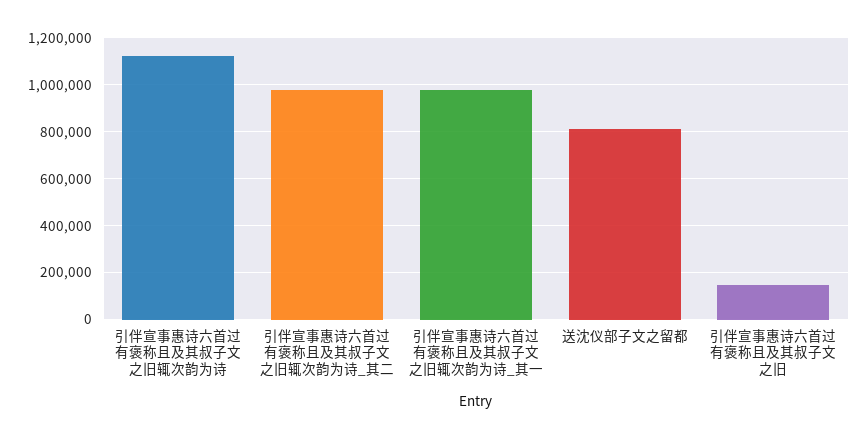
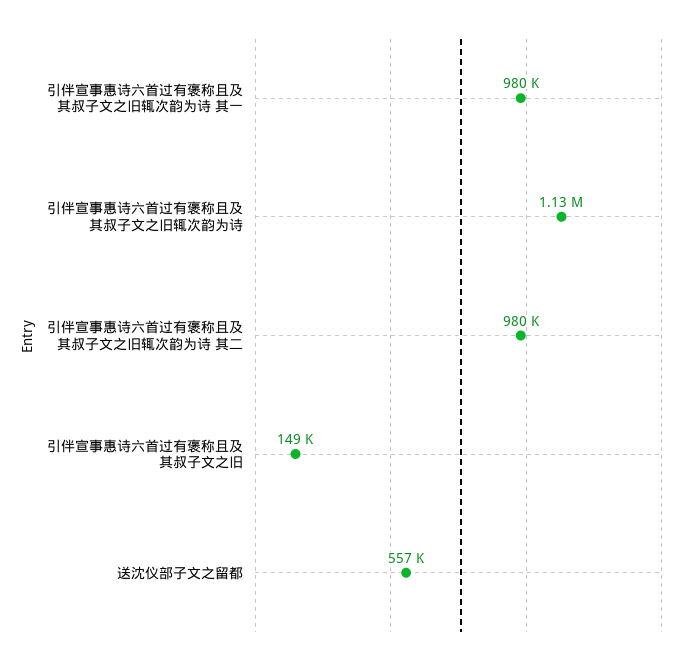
送沈仪部子文之留都: 800000 -> 557000

